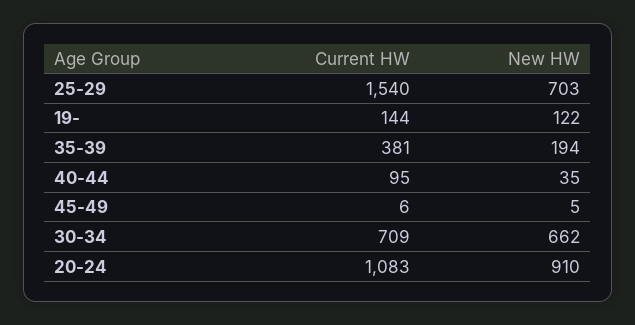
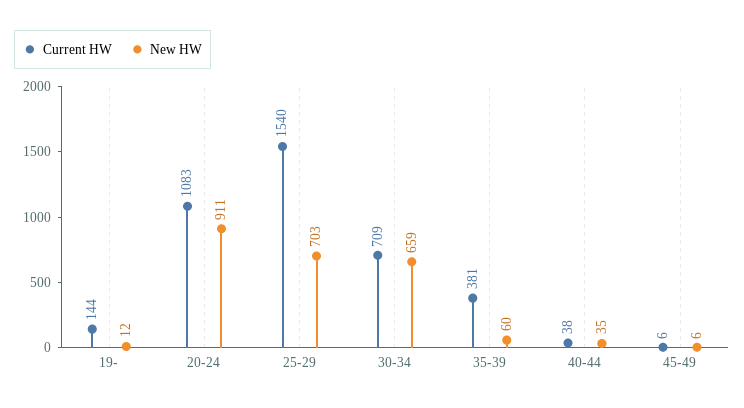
New HW, 19-: 122 -> 12
New HW, 35-39: 194 -> 60
Current HW, 40-44: 95 -> 38
New HW, 45-49: 5 -> 6
New HW, 30-34: 662 -> 659
New HW, 20-24: 910 -> 911

